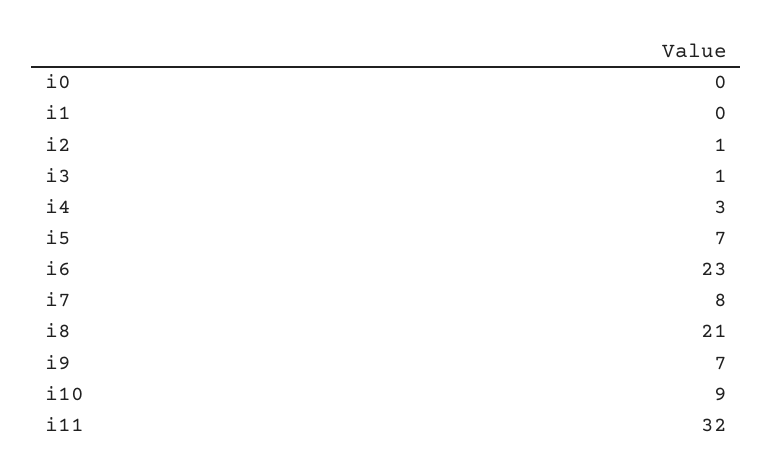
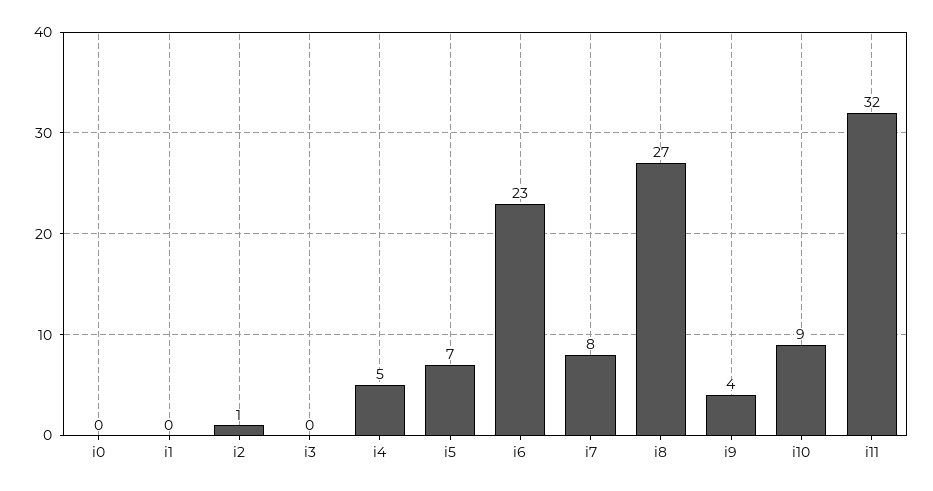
i3: 1 -> 0
i4: 3 -> 5
i8: 21 -> 27
i9: 7 -> 4

